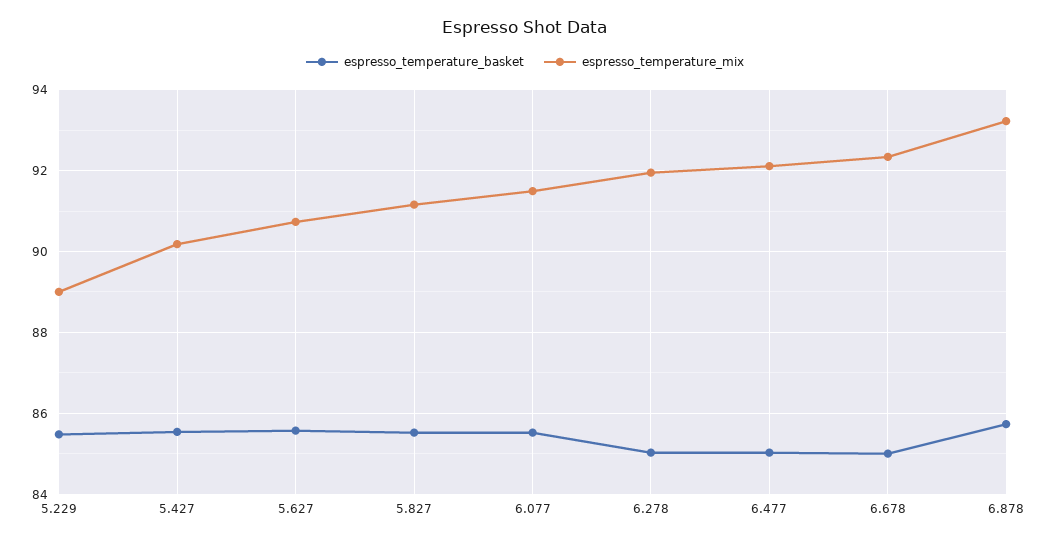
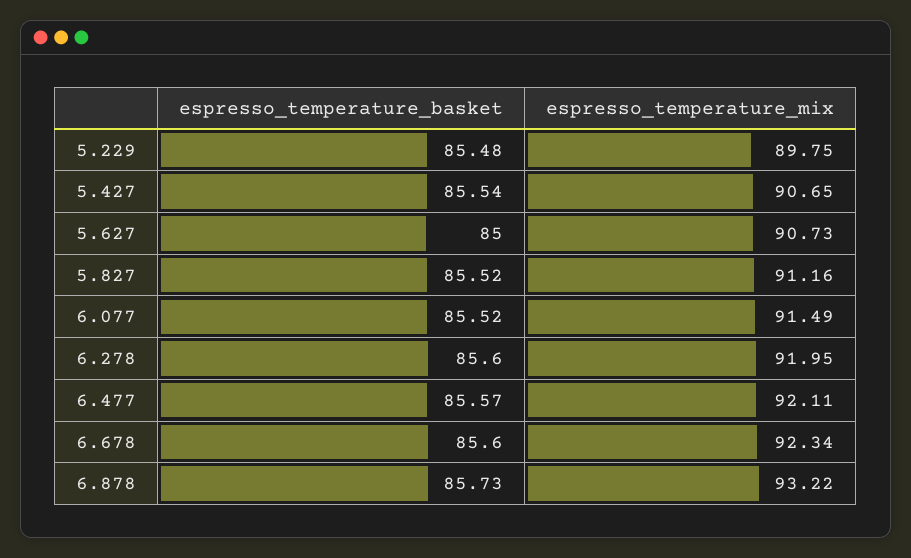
espresso_temperature_mix, 5.229: 89 -> 89.75
espresso_temperature_mix, 5.427: 90.2 -> 90.65
espresso_temperature_basket, 5.627: 85.6 -> 85
espresso_temperature_basket, 6.278: 85 -> 85.6
espresso_temperature_basket, 6.477: 85 -> 85.57
espresso_temperature_basket, 6.678: 85 -> 85.6

